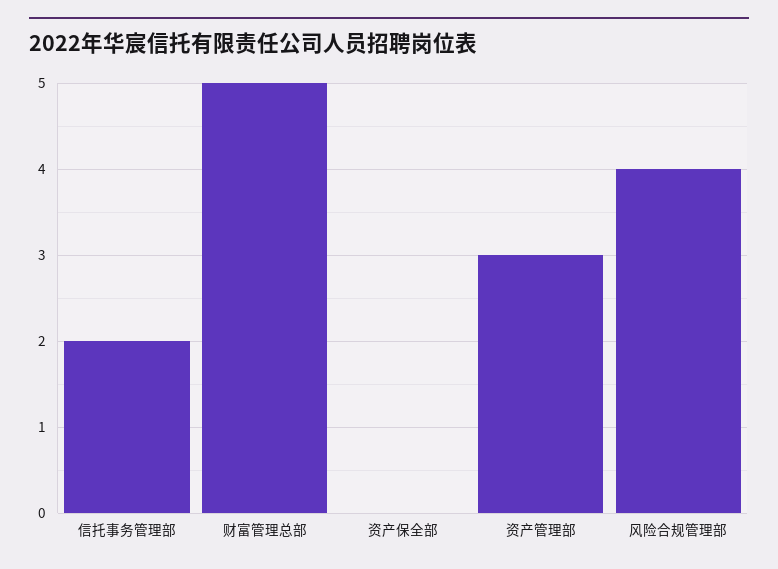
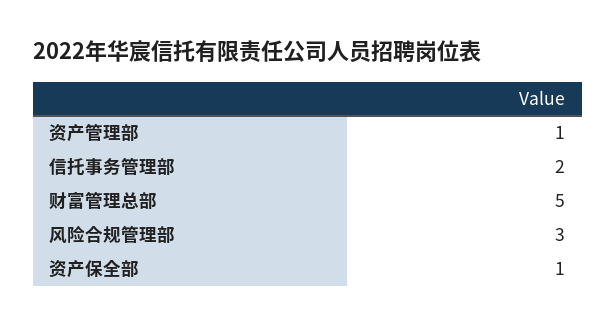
资产保全部: 0 -> 1
资产管理部: 3 -> 1
风险合规管理部: 4 -> 3

